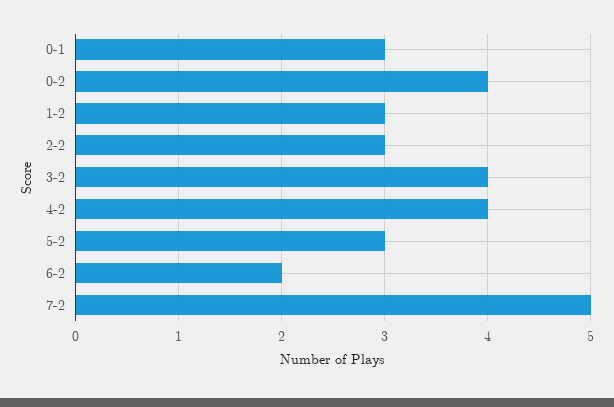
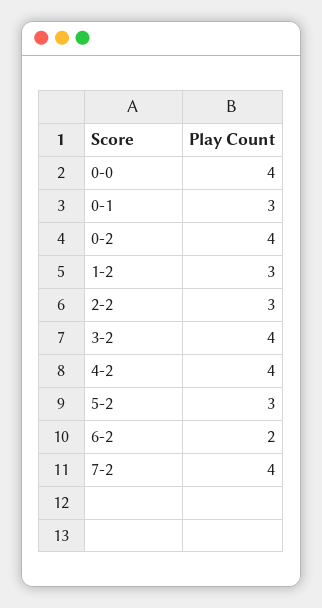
7-2: 5 -> 4
0-0: none -> 4

